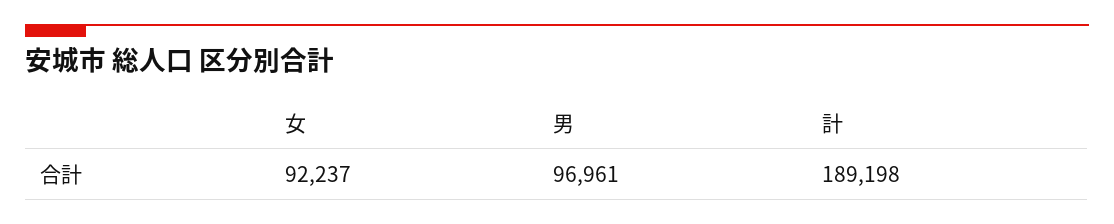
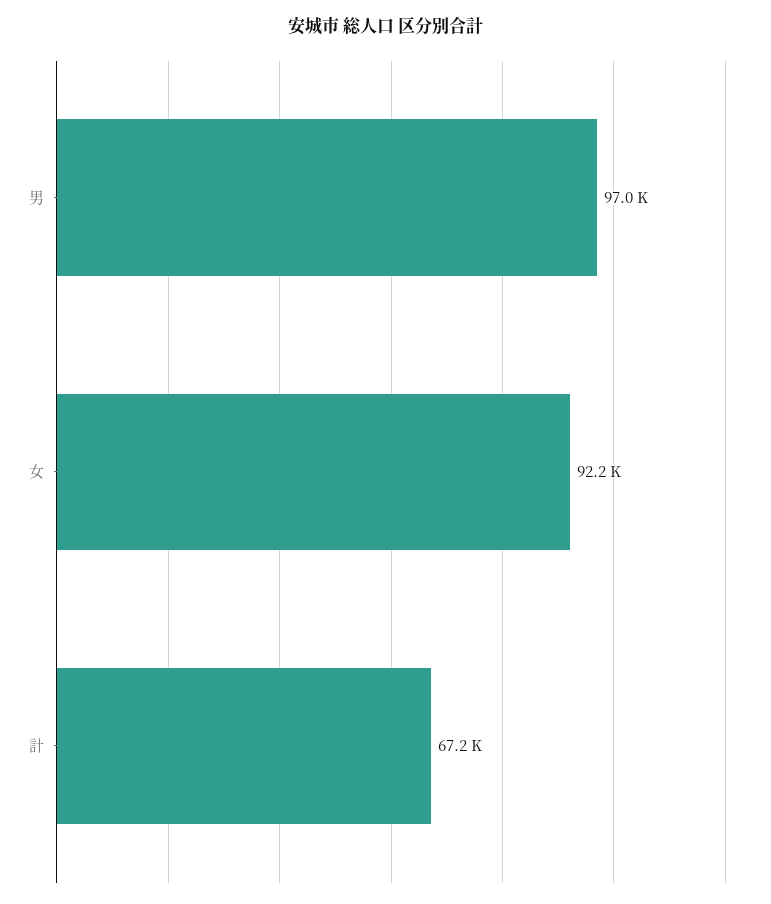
計: 189198 -> 67200

